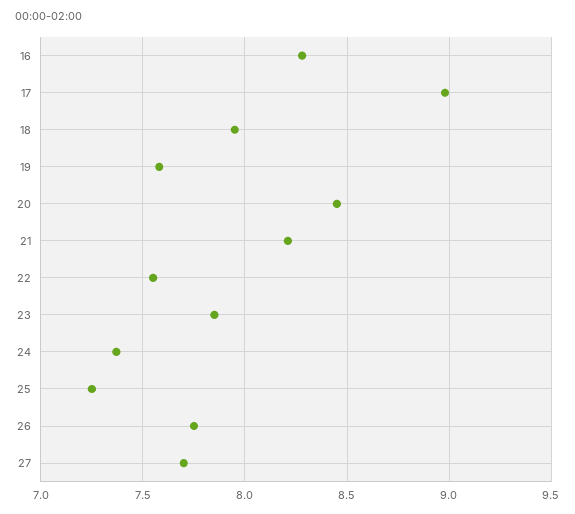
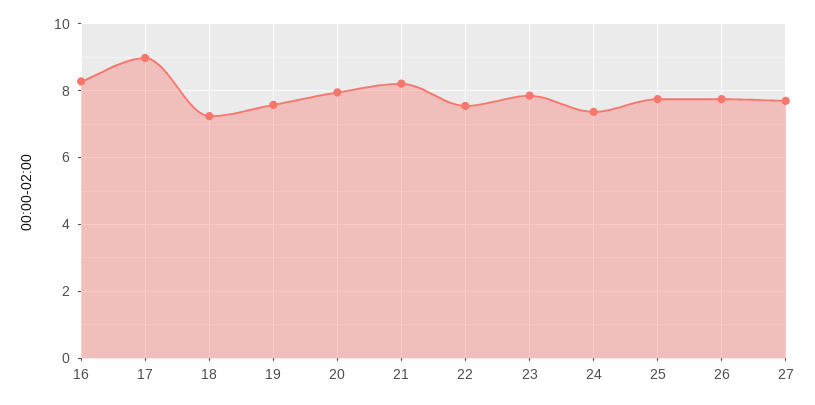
18: 7.95 -> 7.2
20: 8.45 -> 8
25: 7.25 -> 7.8

